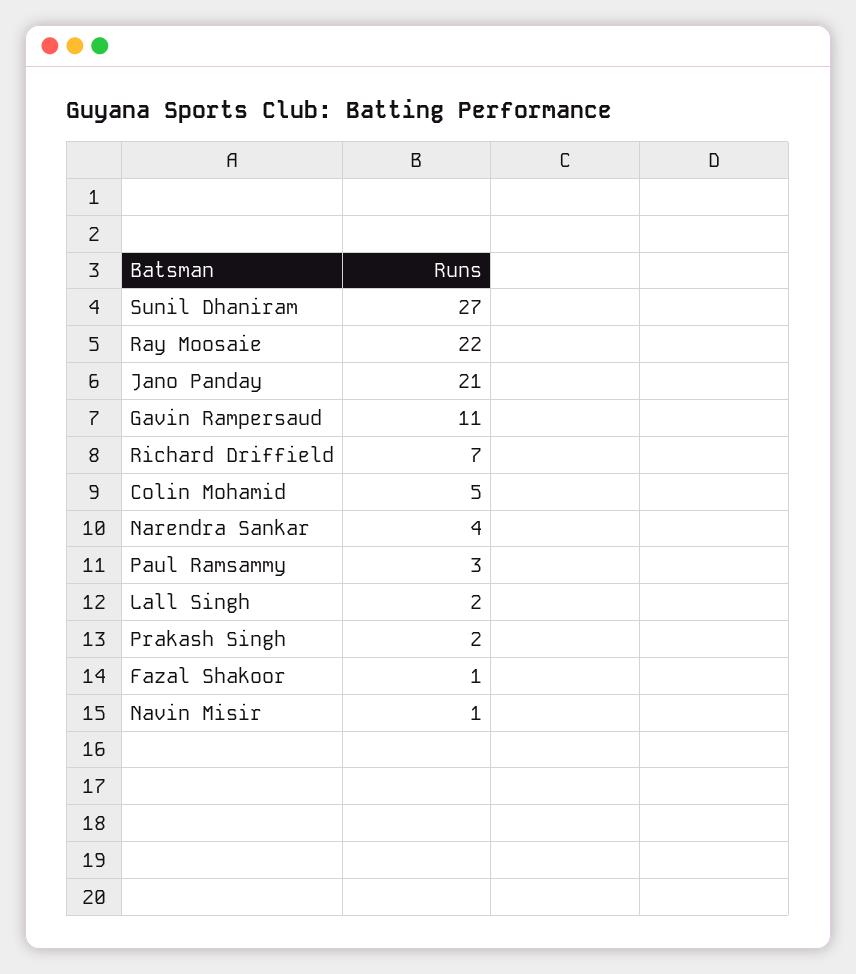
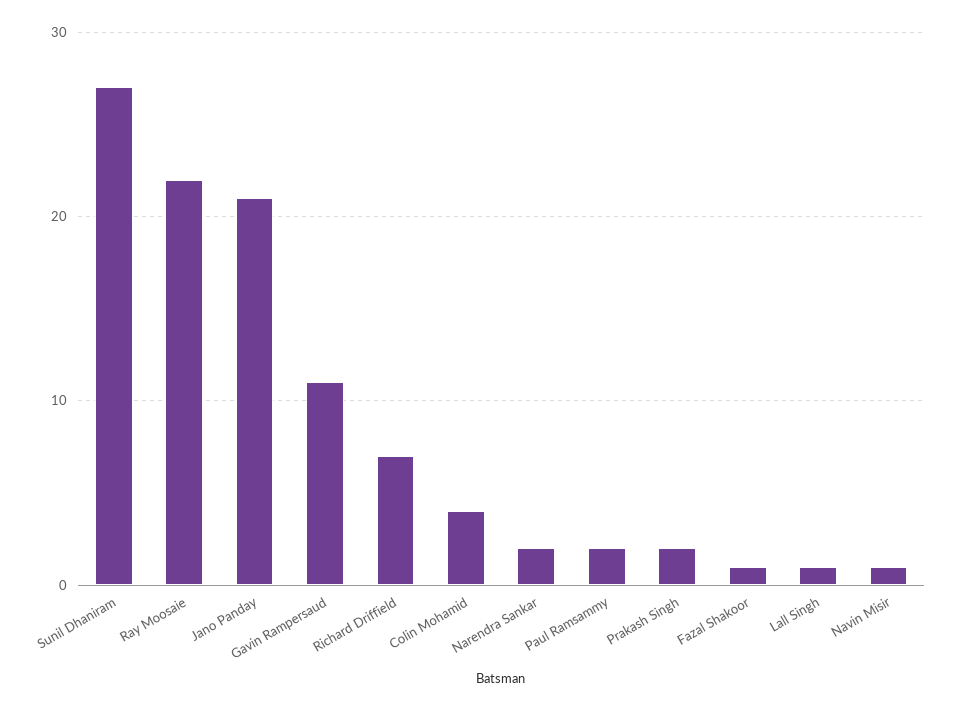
Colin Mohamid: 5 -> 4
Narendra Sankar: 4 -> 2
Paul Ramsammy: 3 -> 2
Lall Singh: 2 -> 1

